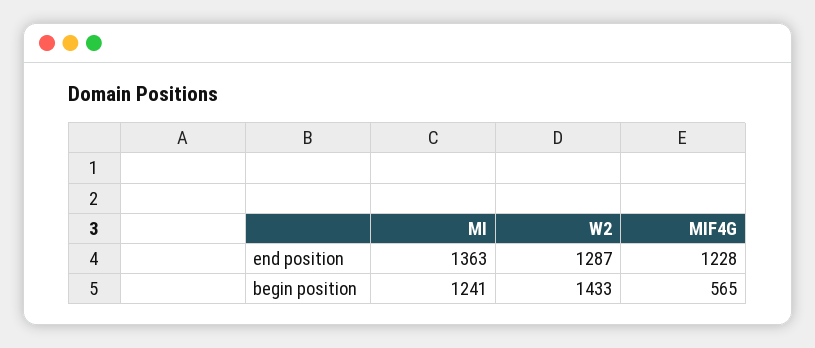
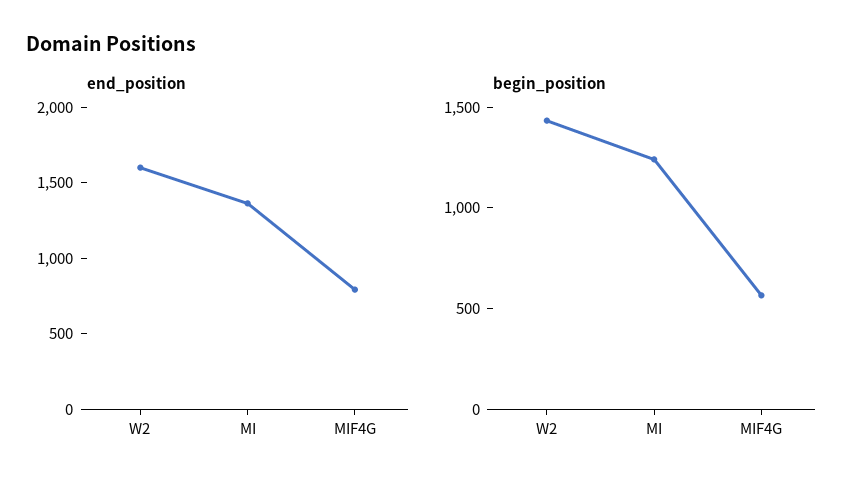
end position, W2: 1287 -> 1600
end position, MIF4G: 1228 -> 800

